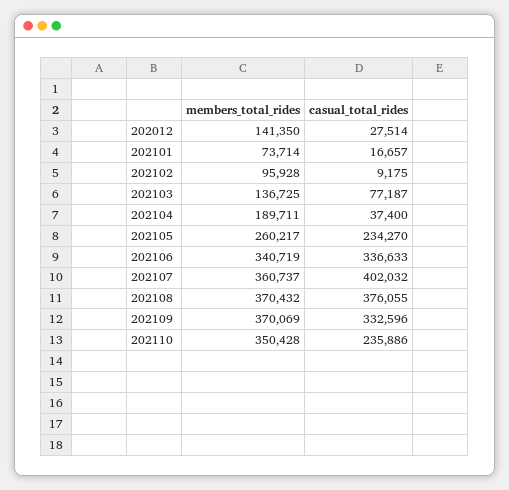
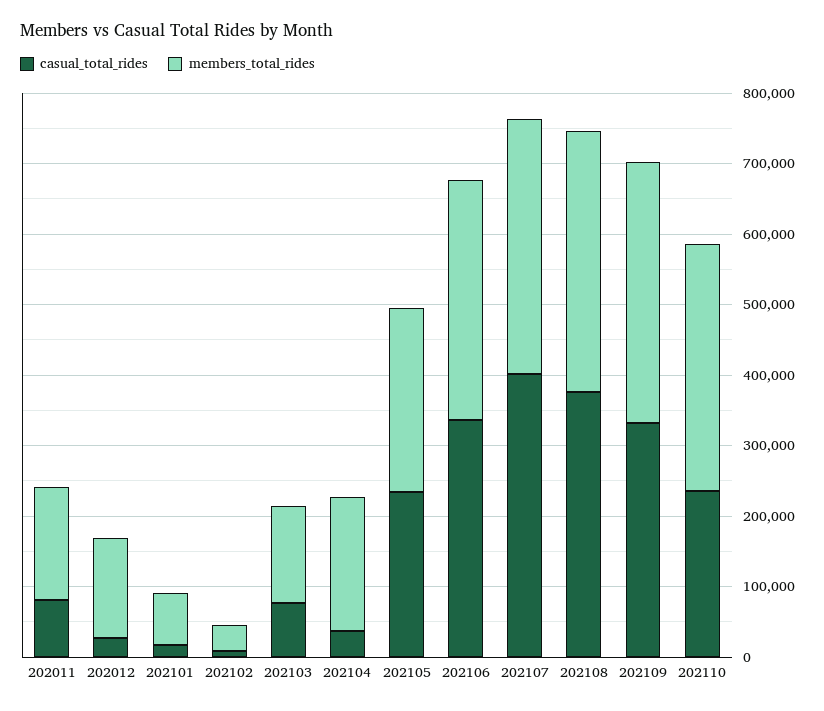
members_total_rides, 202102: 95928 -> 40000
casual_total_rides, 202011: none -> 80000
members_total_rides, 202011: none -> 160000

